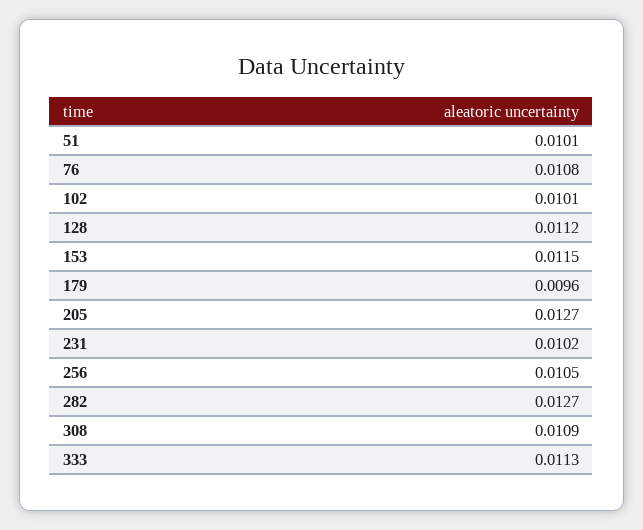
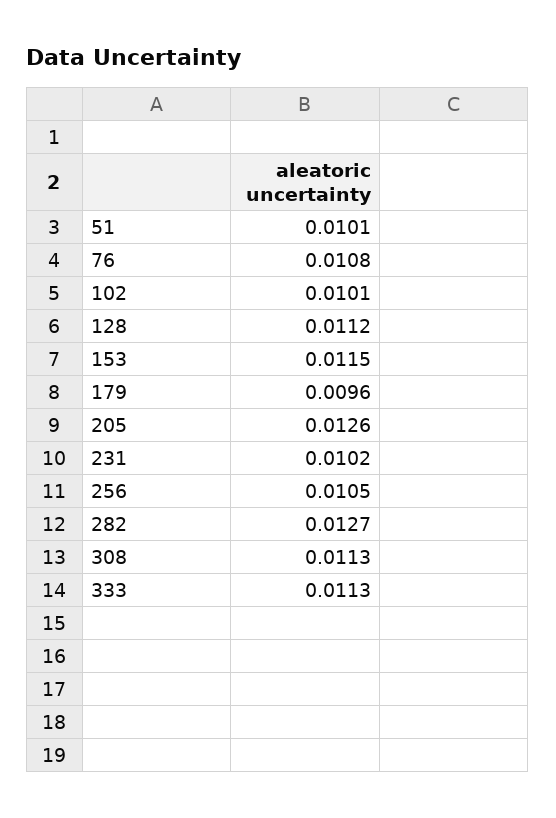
205: 0.0127 -> 0.0126
308: 0.0109 -> 0.0113

